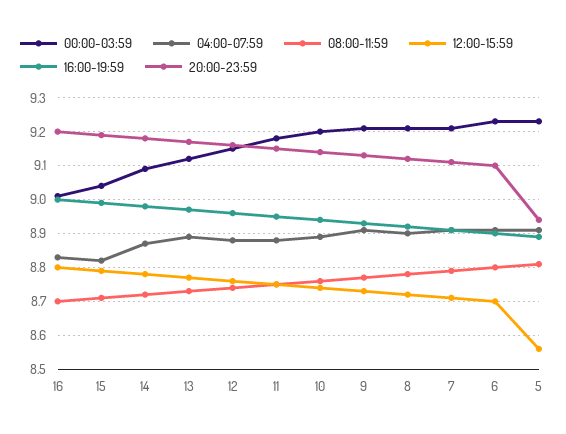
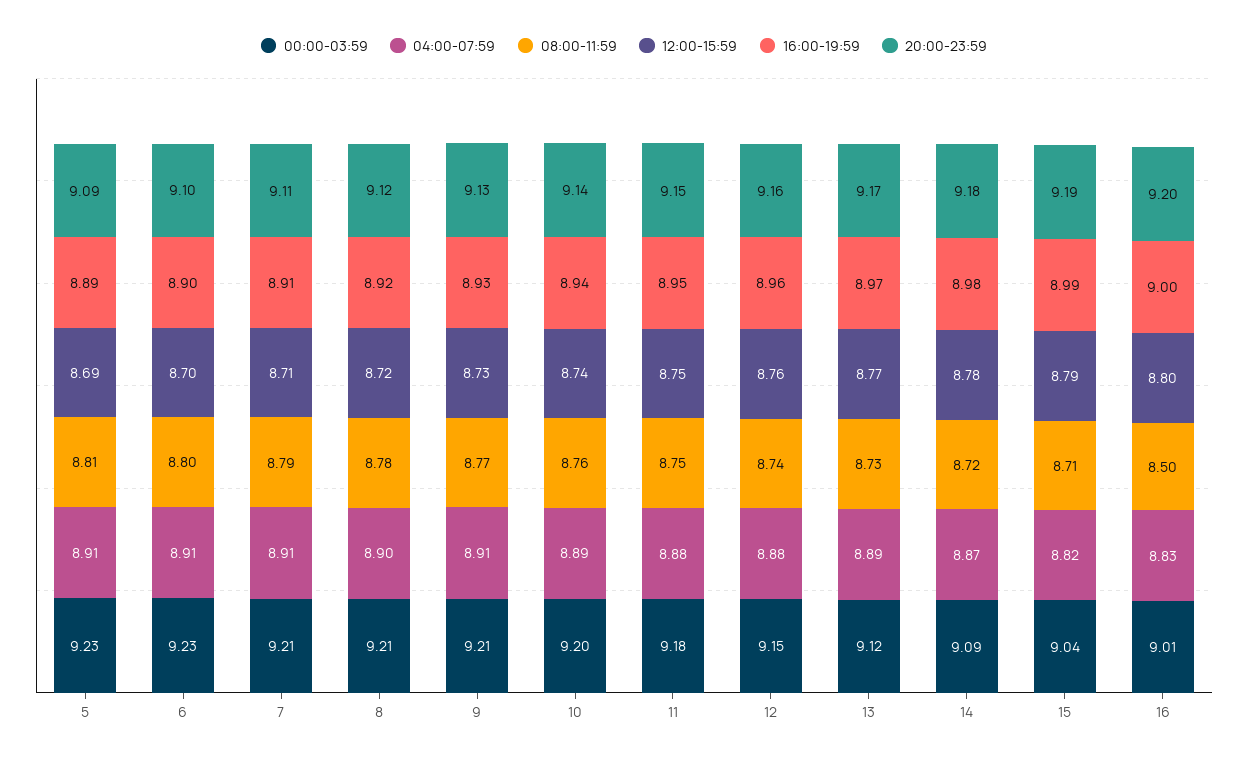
08:00-11:59, 16: 8.7 -> 8.5
12:00-15:59, 5: 8.55 -> 8.69
20:00-23:59, 5: 8.95 -> 9.09

